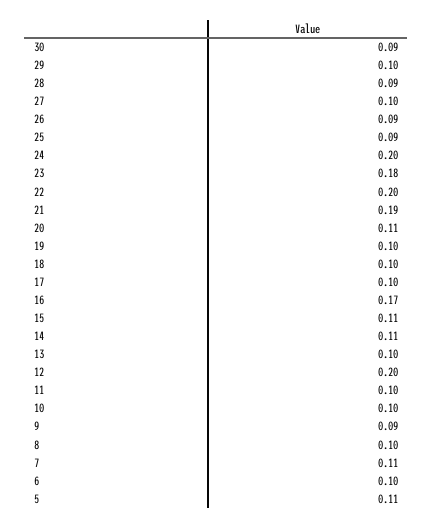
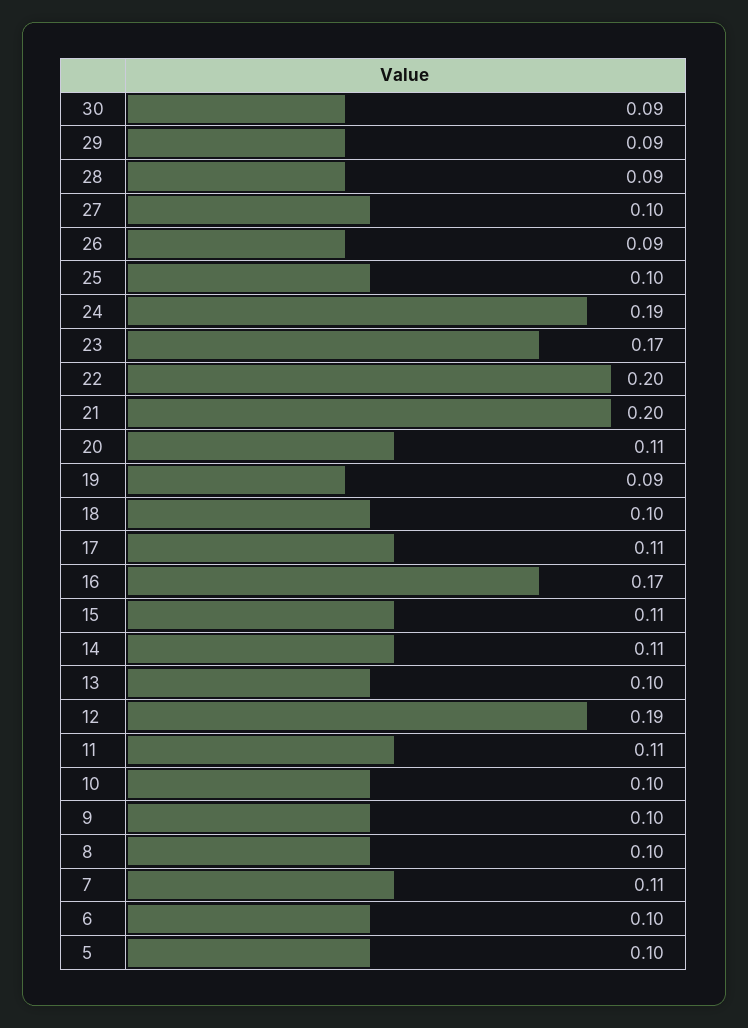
29: 0.1 -> 0.09
25: 0.09 -> 0.1
24: 0.2 -> 0.19
23: 0.18 -> 0.17
21: 0.19 -> 0.2
19: 0.1 -> 0.09
17: 0.1 -> 0.11
12: 0.2 -> 0.19
11: 0.1 -> 0.11
9: 0.09 -> 0.1
5: 0.11 -> 0.1

